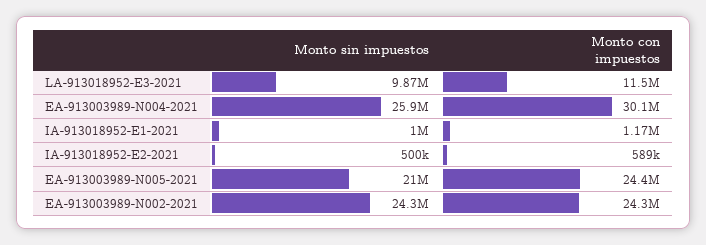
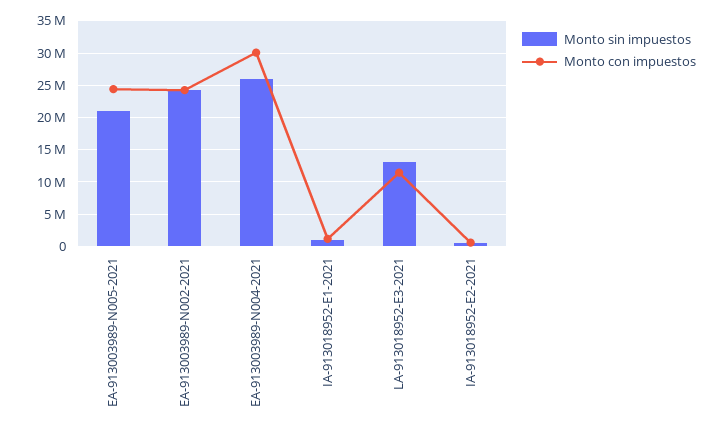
Monto sin impuestos, LA-913018952-E3-2021: 9870000 -> 13000000

